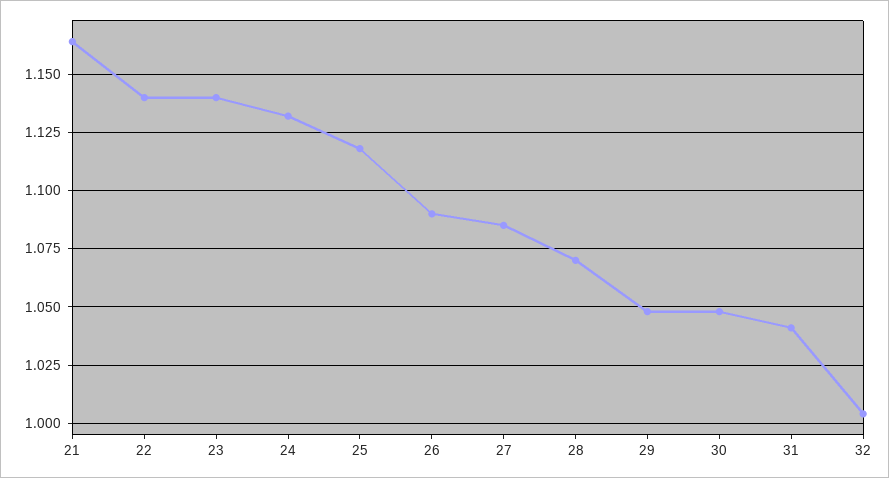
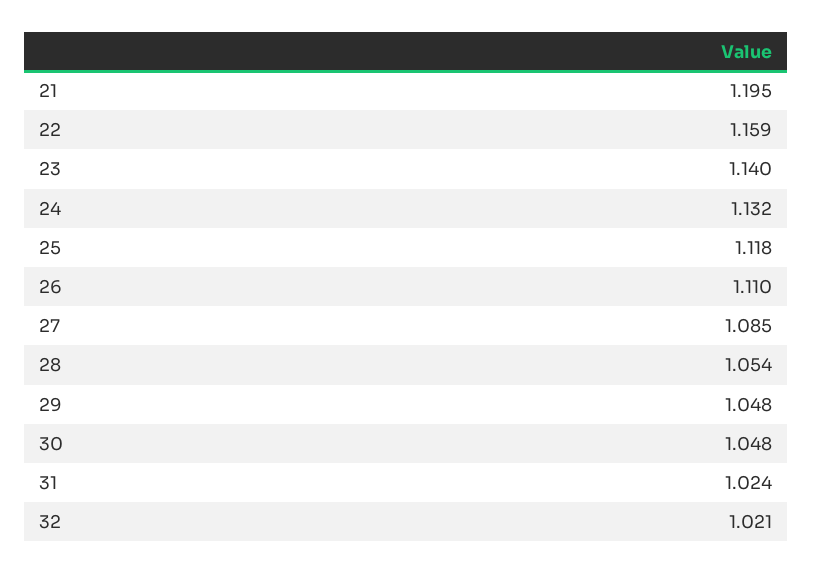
21: 1.165 -> 1.195
22: 1.14 -> 1.159
26: 1.09 -> 1.11
28: 1.07 -> 1.054
31: 1.04 -> 1.024
32: 1.005 -> 1.021

